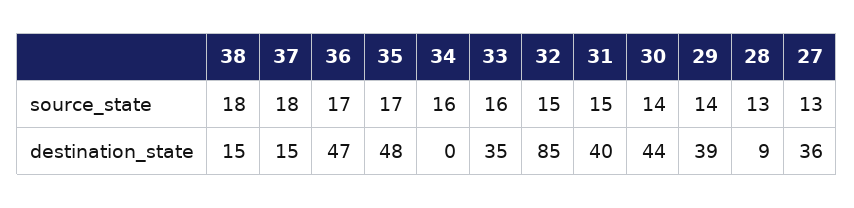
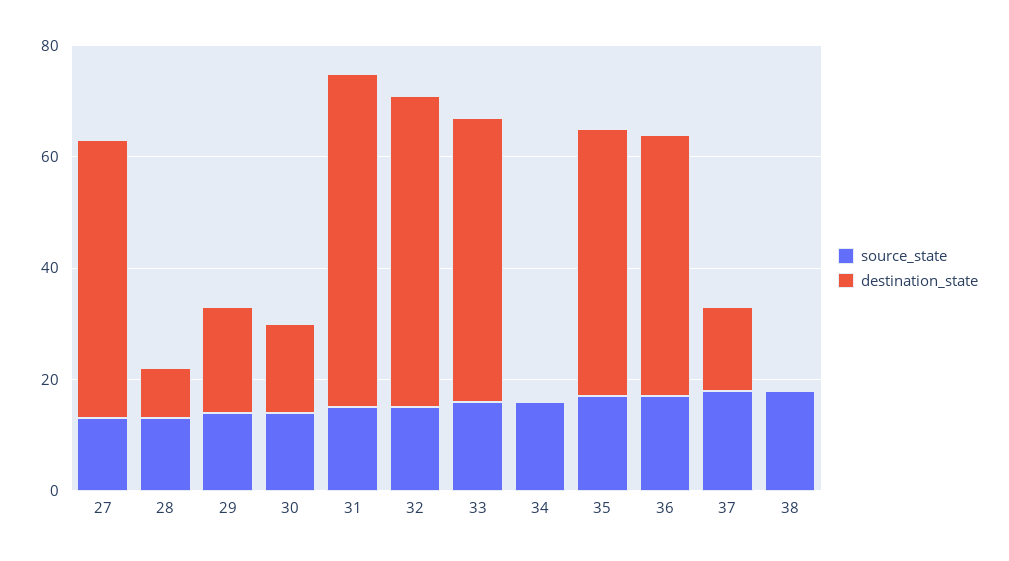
destination_state, 38: 15 -> 0
destination_state, 33: 35 -> 50
destination_state, 32: 85 -> 55
destination_state, 31: 40 -> 60
destination_state, 30: 44 -> 15
destination_state, 29: 39 -> 20
destination_state, 27: 36 -> 50

